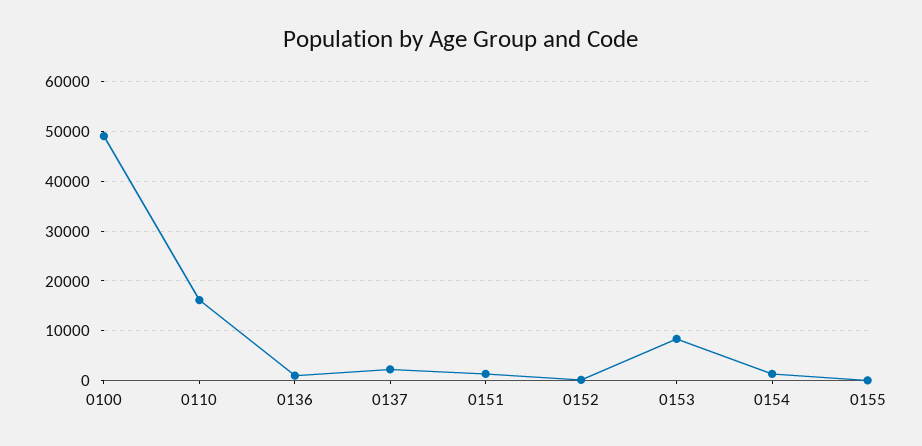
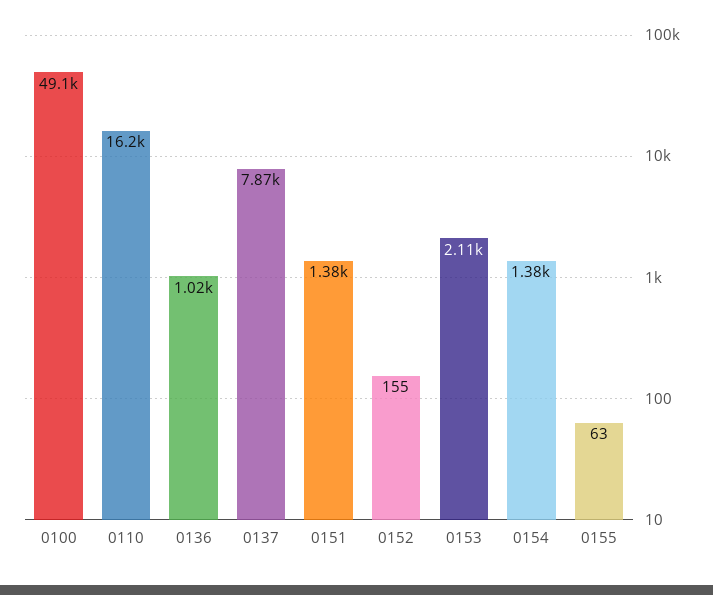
0137: 2000 -> 7870
0153: 8000 -> 2110

